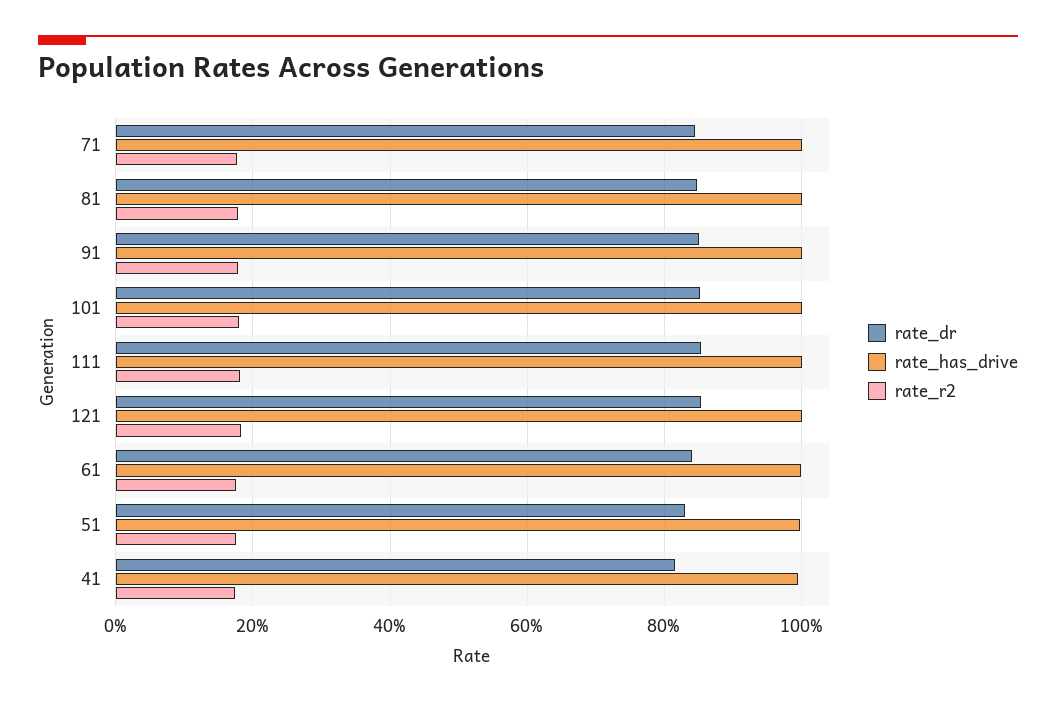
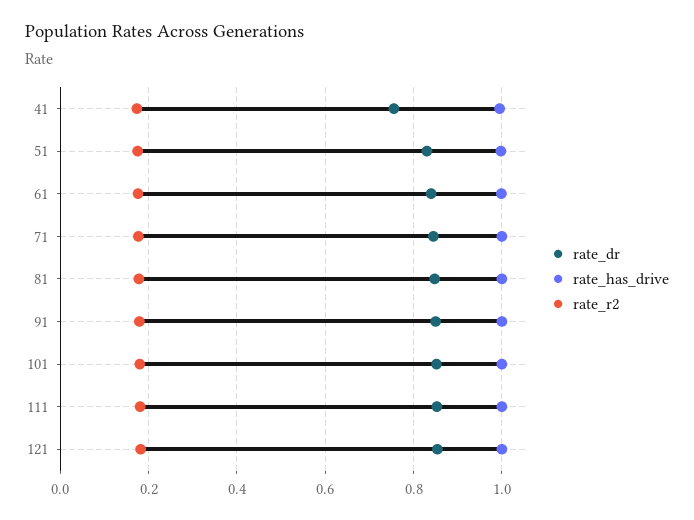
rate_dr, 41: 0.82 -> 0.76

